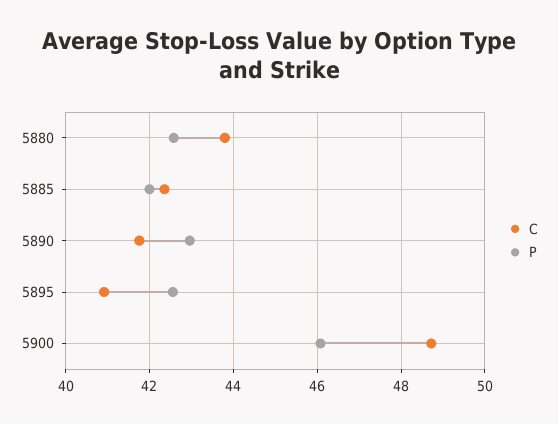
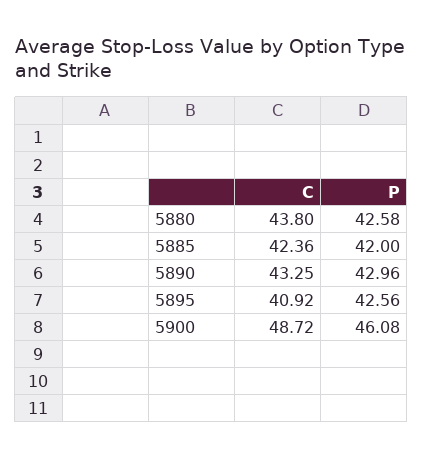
C, 5890: 41.8 -> 43.25

